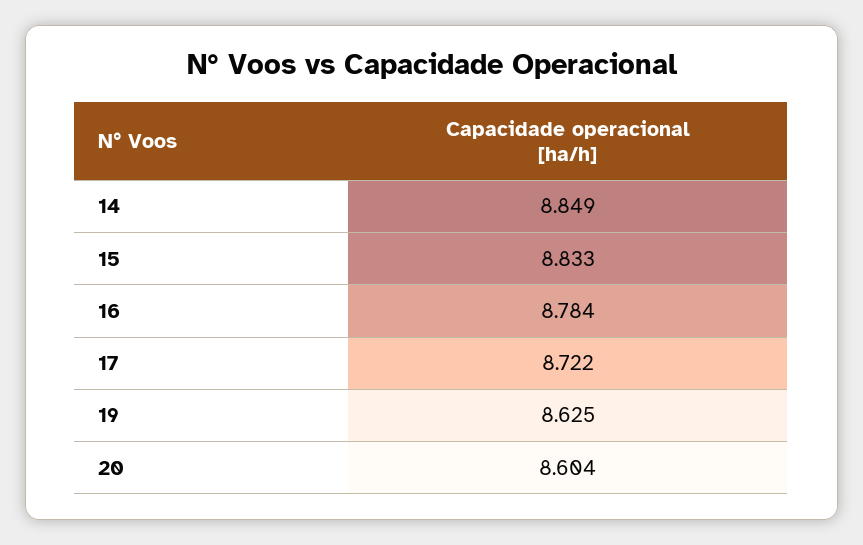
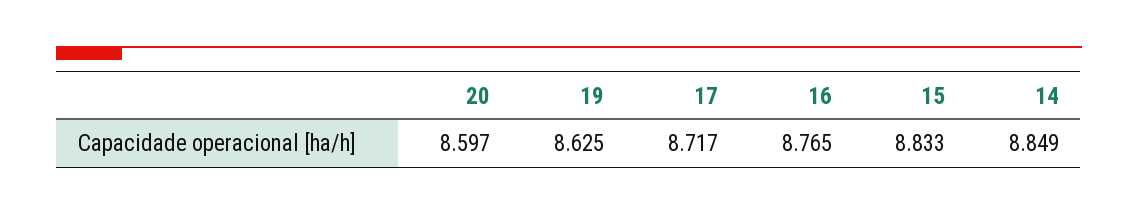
16: 8.784 -> 8.765
17: 8.722 -> 8.717
20: 8.604 -> 8.597

